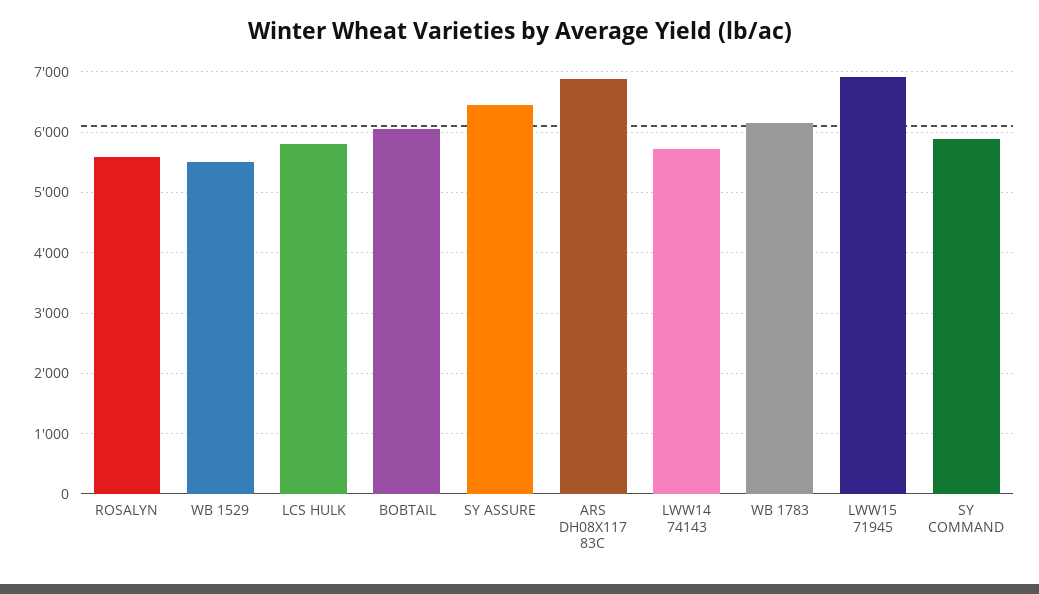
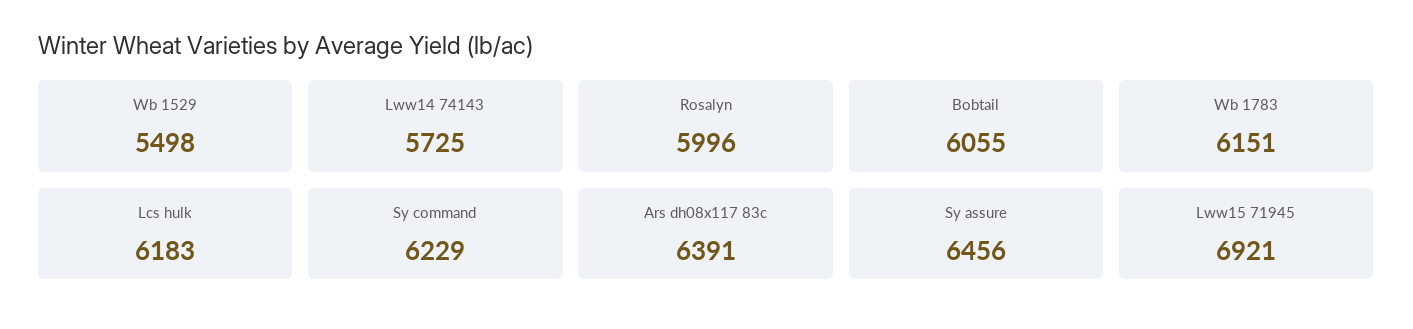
ROSALYN: 5600 -> 5996
LCS HULK: 5800 -> 6183
ARS DH08X117 83C: 6900 -> 6391
SY COMMAND: 5900 -> 6229

